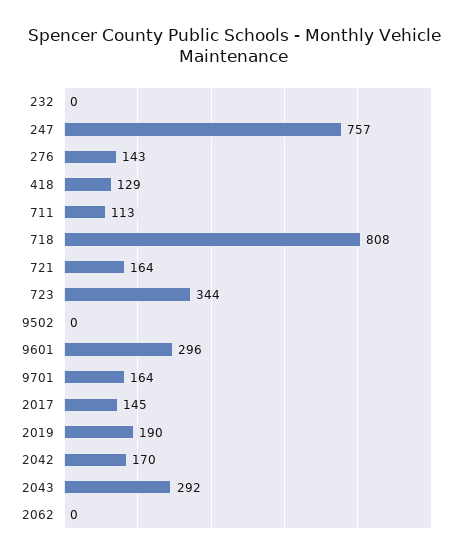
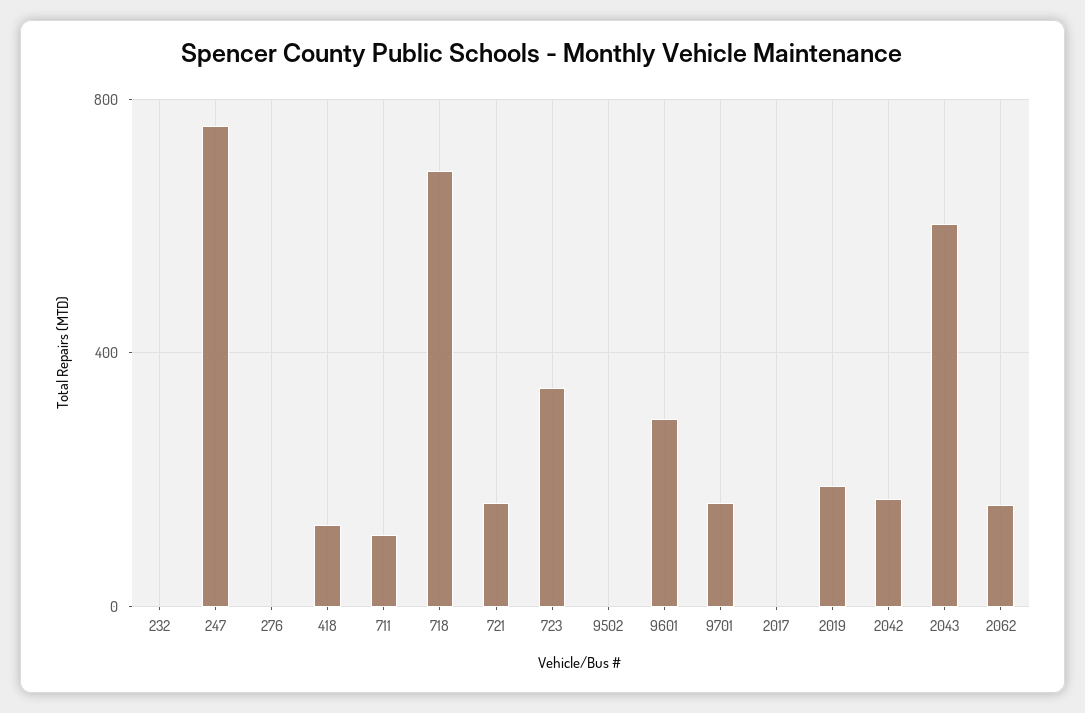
276: 143 -> 0
718: 808 -> 700
2017: 145 -> 0
2043: 292 -> 600
2062: 0 -> 150

